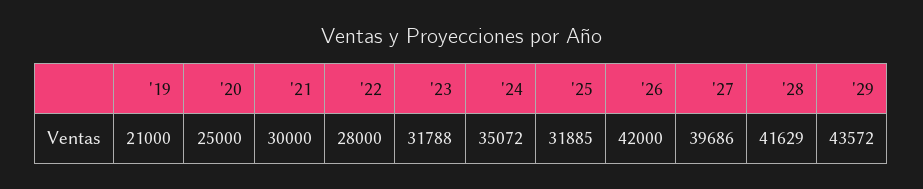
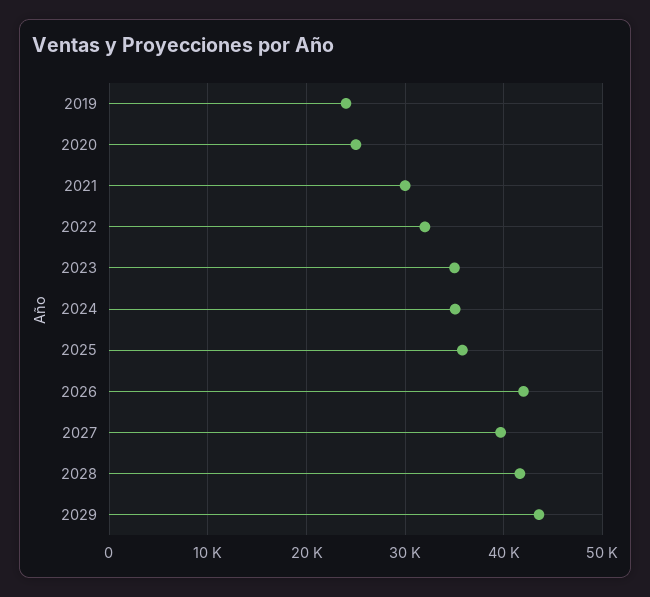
'19: 21000 -> 24000
'22: 28000 -> 32000
'23: 31788 -> 35000
'25: 31885 -> 36000

